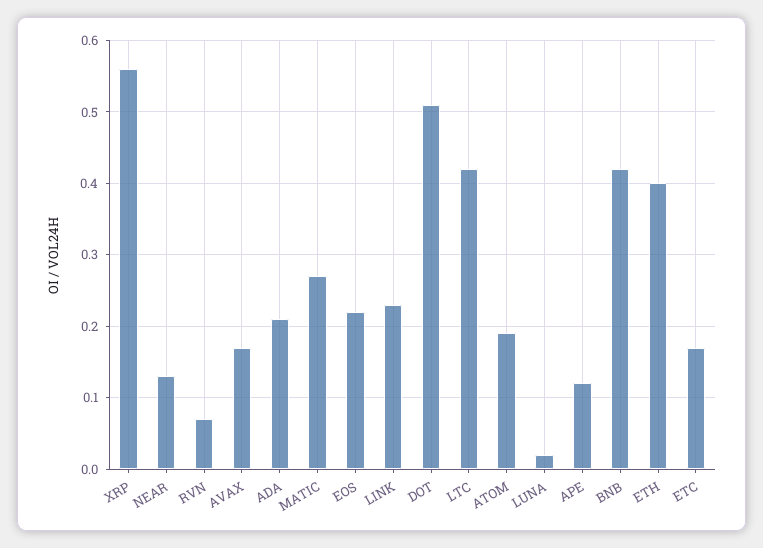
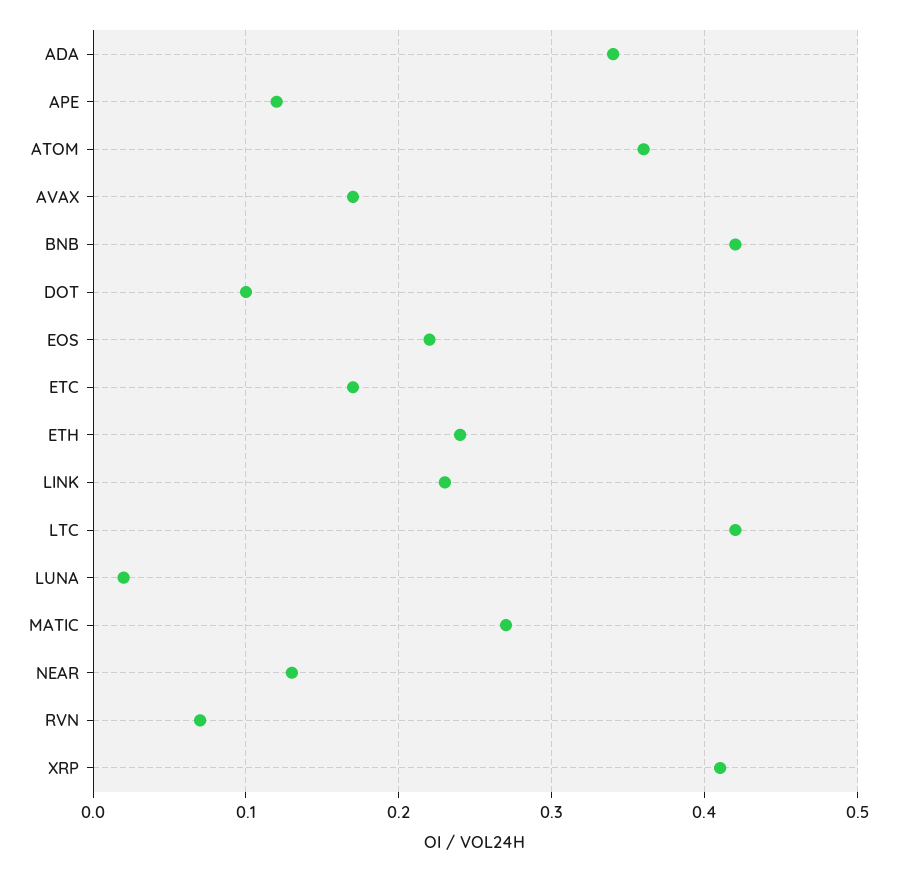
XRP: 0.56 -> 0.41
ADA: 0.21 -> 0.34
DOT: 0.51 -> 0.1
ATOM: 0.19 -> 0.36
ETH: 0.4 -> 0.24

